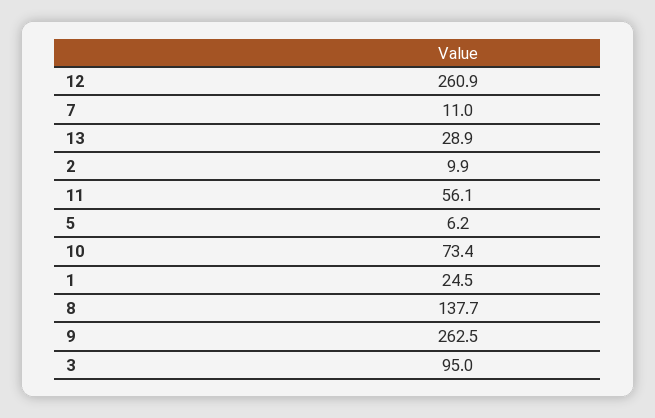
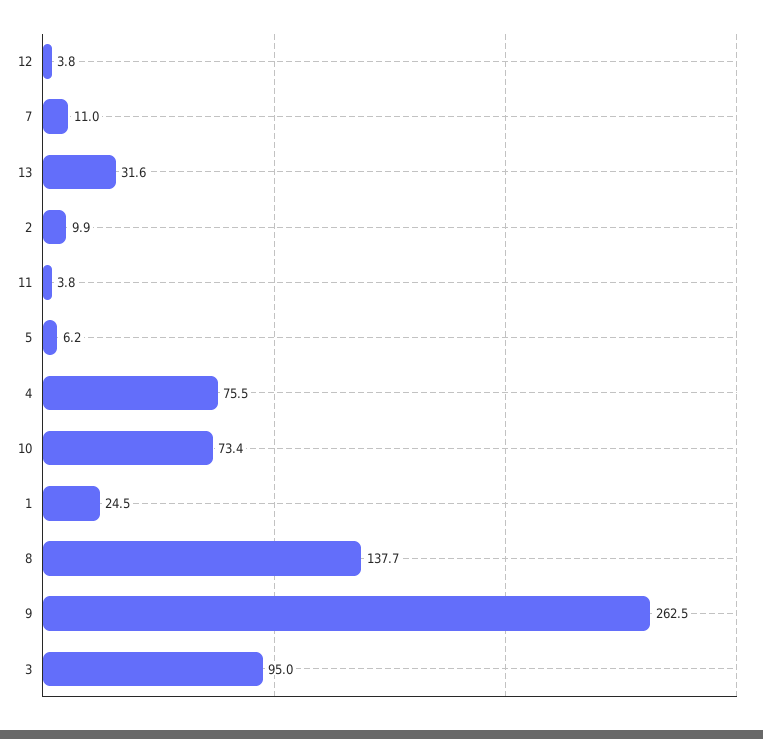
12: 260.9 -> 3.8
13: 28.9 -> 31.6
11: 56.1 -> 3.8
4: none -> 75.5

